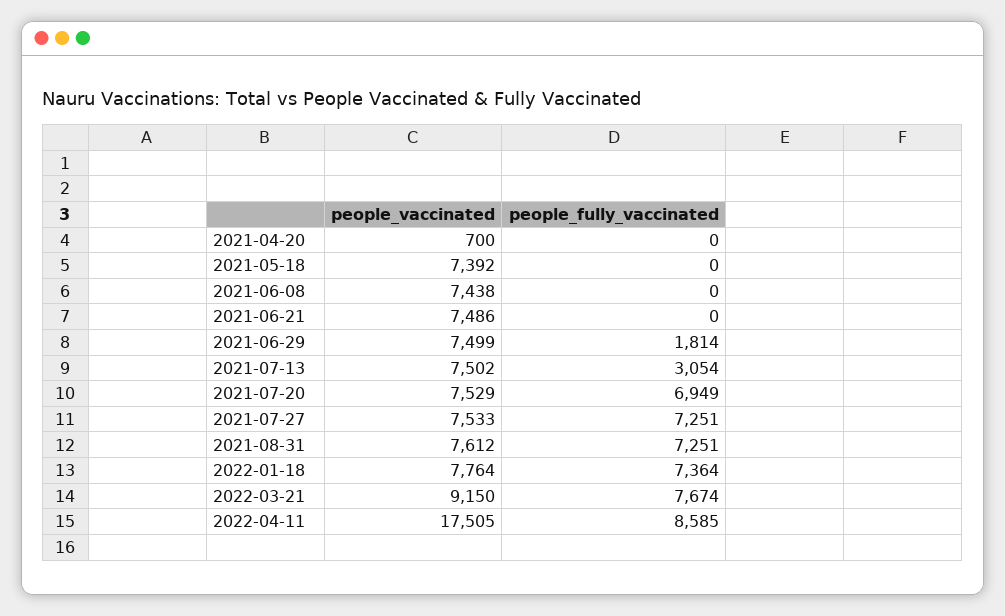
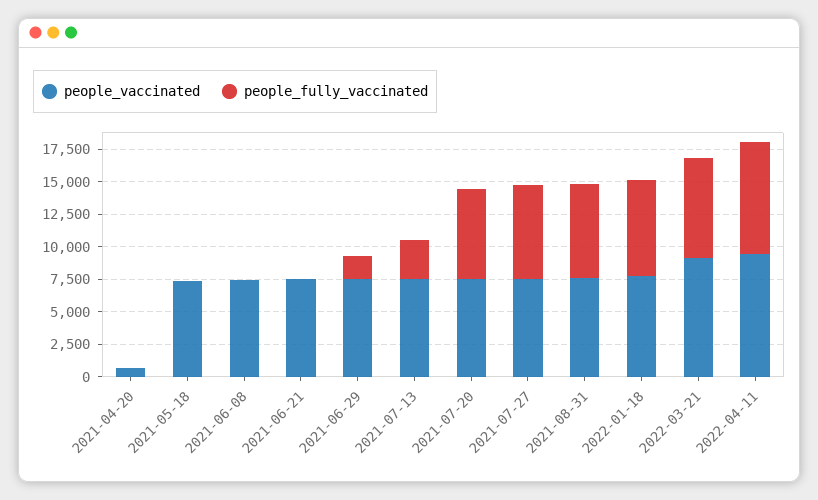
people_vaccinated, 2022-04-11: 17505 -> 10000

